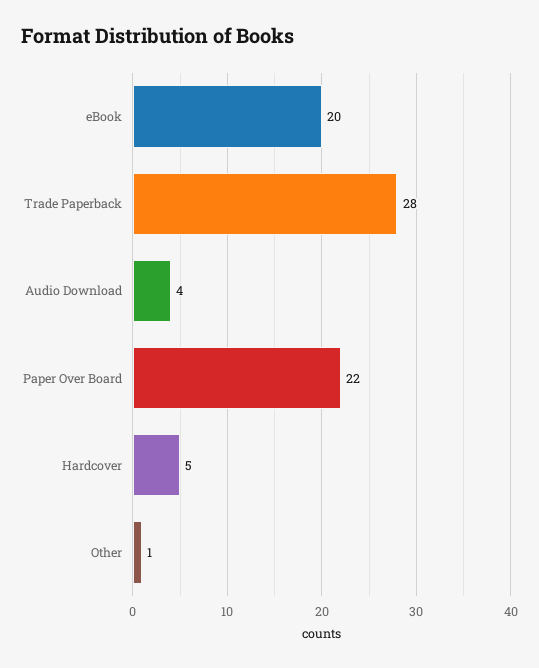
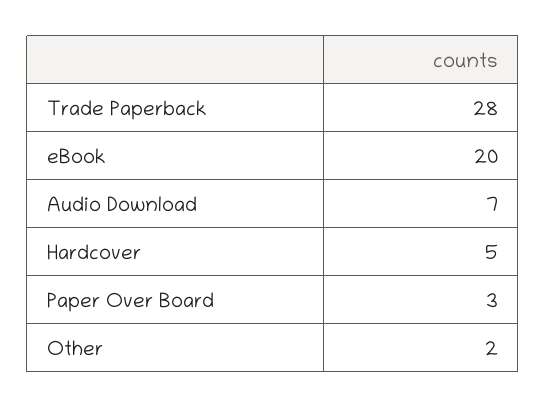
Audio Download: 4 -> 7
Paper Over Board: 22 -> 3
Other: 1 -> 2

